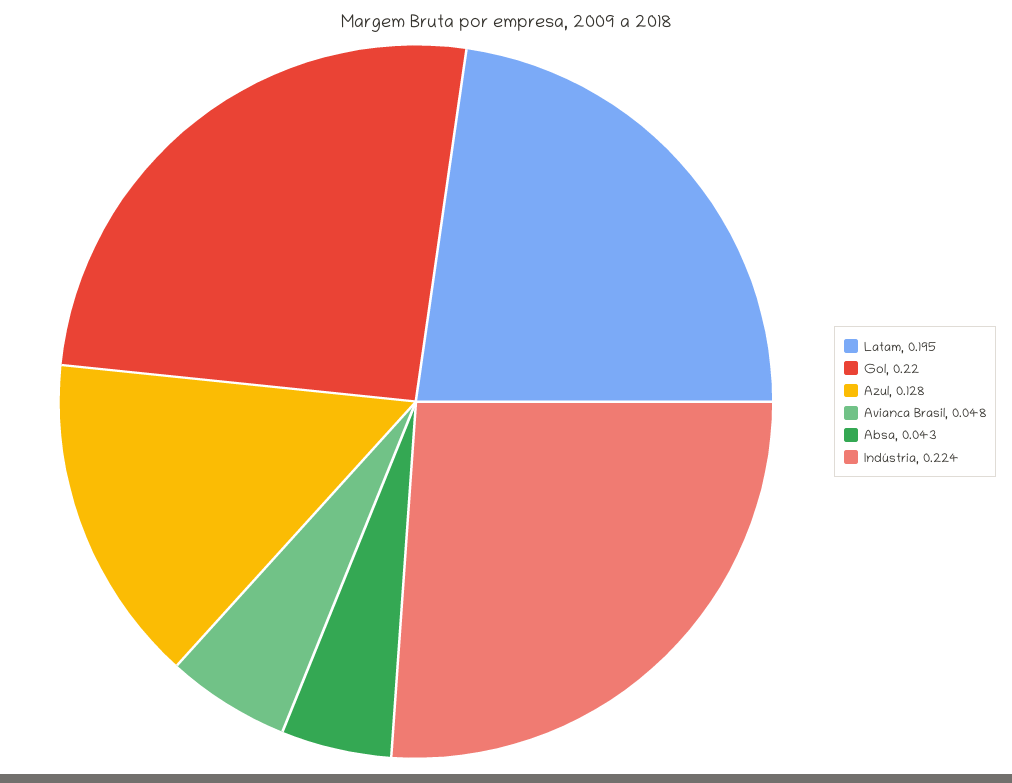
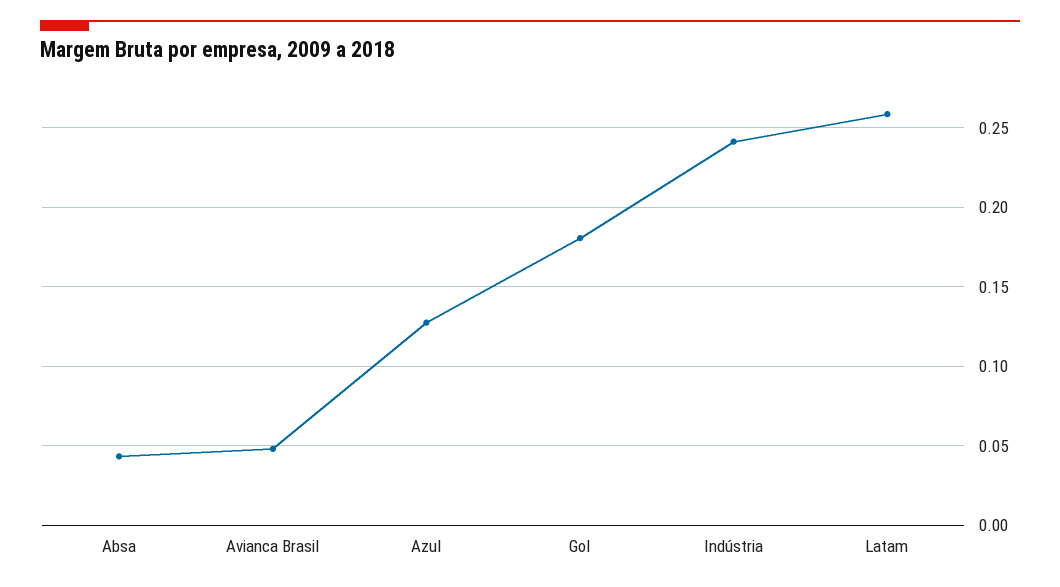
Latam: 0.195 -> 0.26
Gol: 0.22 -> 0.18
Indústria: 0.224 -> 0.24

